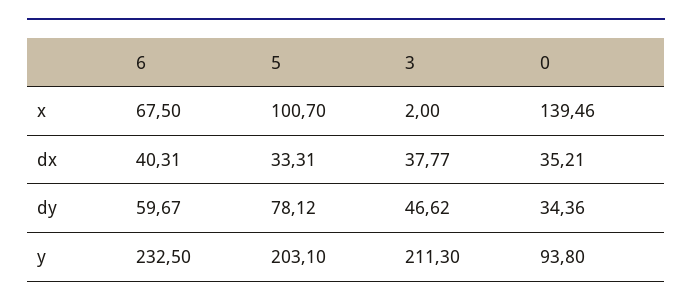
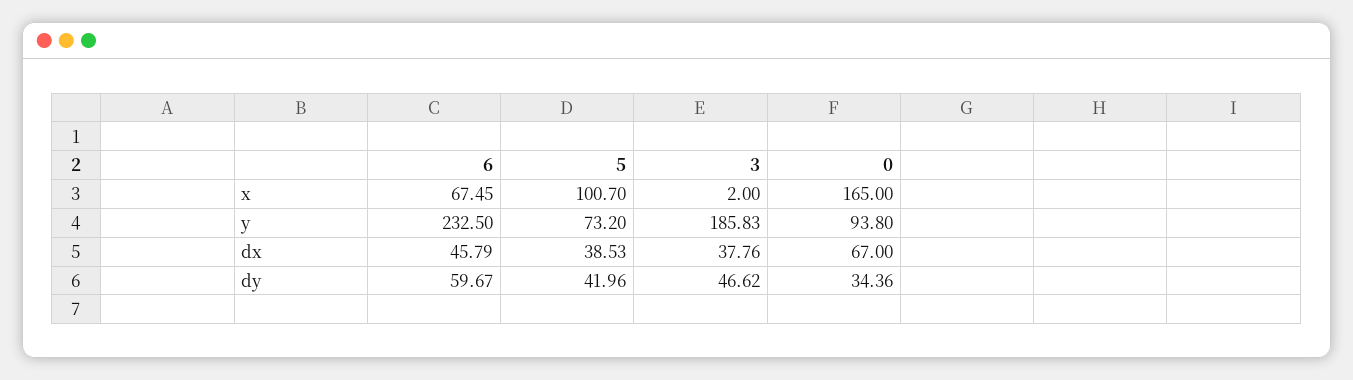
6, x: 67.5 -> 67.45
0, x: 139.46 -> 165
6, dx: 40.31 -> 45.79
5, dx: 33.31 -> 38.53
3, dx: 37.77 -> 37.76
0, dx: 35.21 -> 67
5, dy: 78.12 -> 41.96
5, y: 203.1 -> 73.2
3, y: 211.3 -> 185.83

